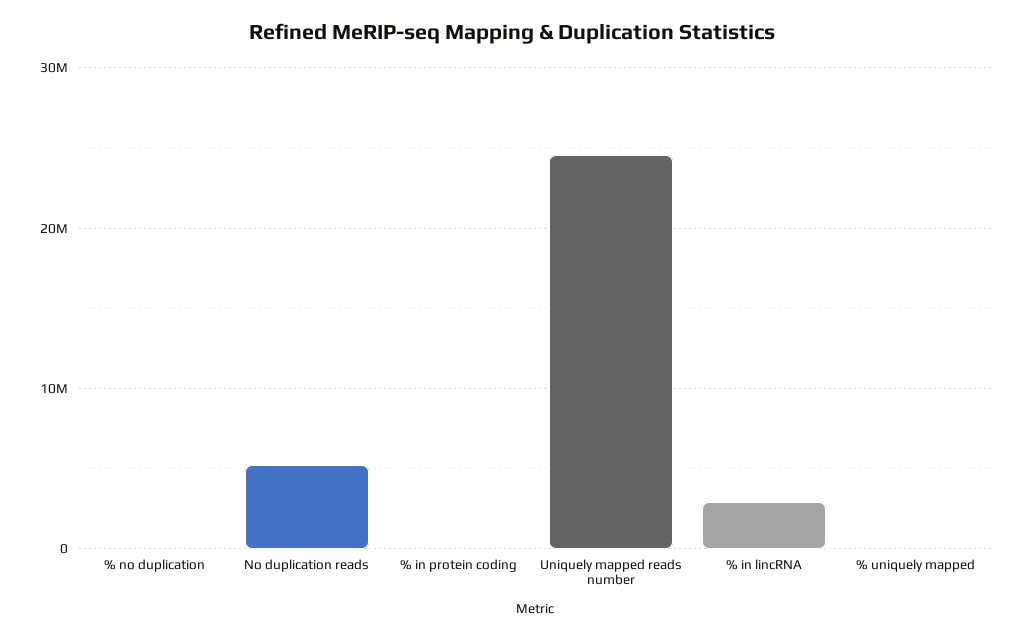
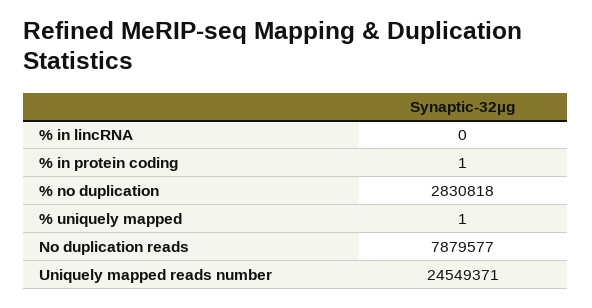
% no duplication: 0 -> 2830818
No duplication reads: 5000000 -> 7879577
% in lincRNA: 3000000 -> 0

